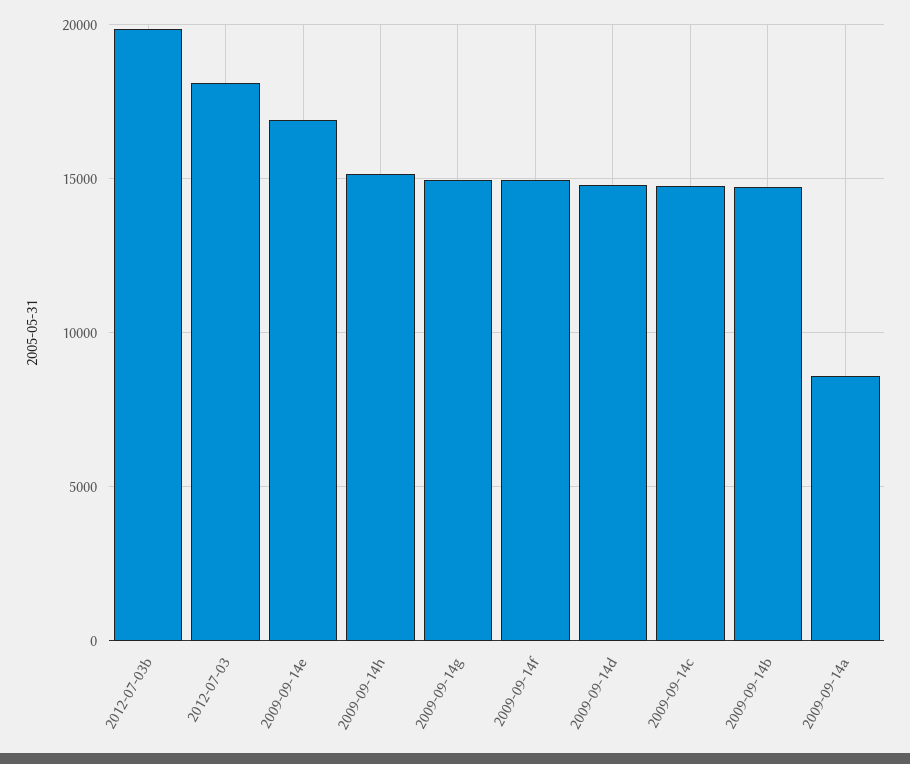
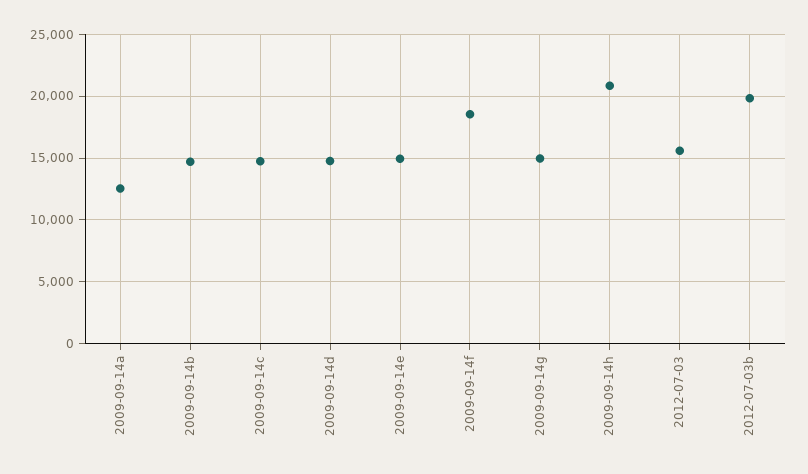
2012-07-03: 18000 -> 15500
2009-09-14e: 17000 -> 15000
2009-09-14h: 15000 -> 21000
2009-09-14f: 15000 -> 18500
2009-09-14a: 8500 -> 12500

